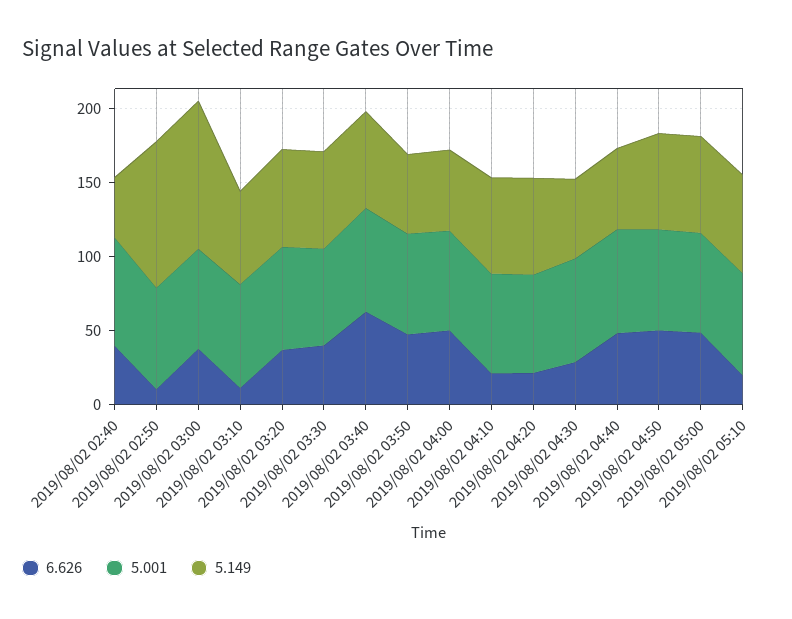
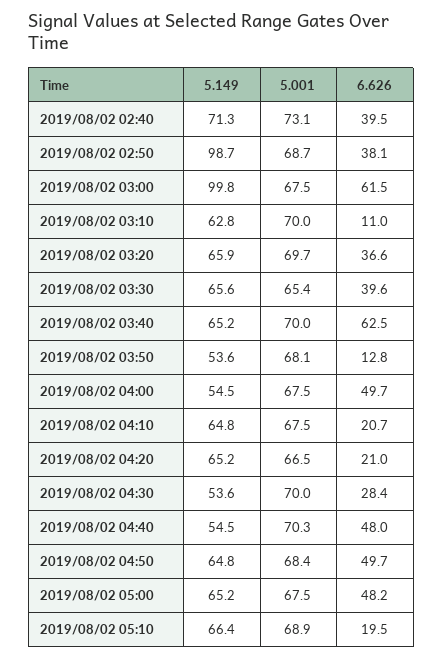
5.149, 2019/08/02 02:40: 40 -> 71.3
6.626, 2019/08/02 02:50: 10 -> 38.1
6.626, 2019/08/02 03:00: 40 -> 61.5
6.626, 2019/08/02 03:50: 50 -> 12.8

